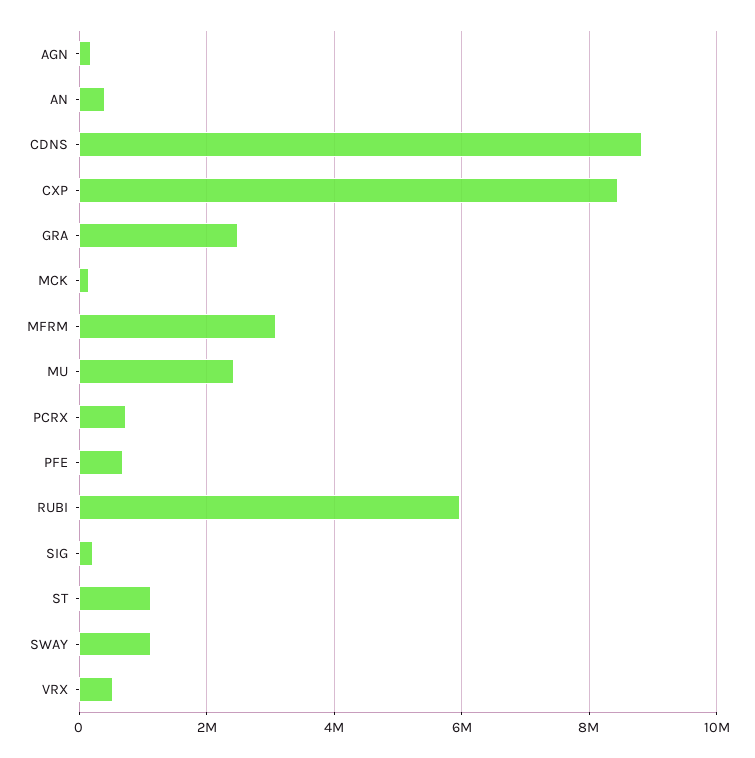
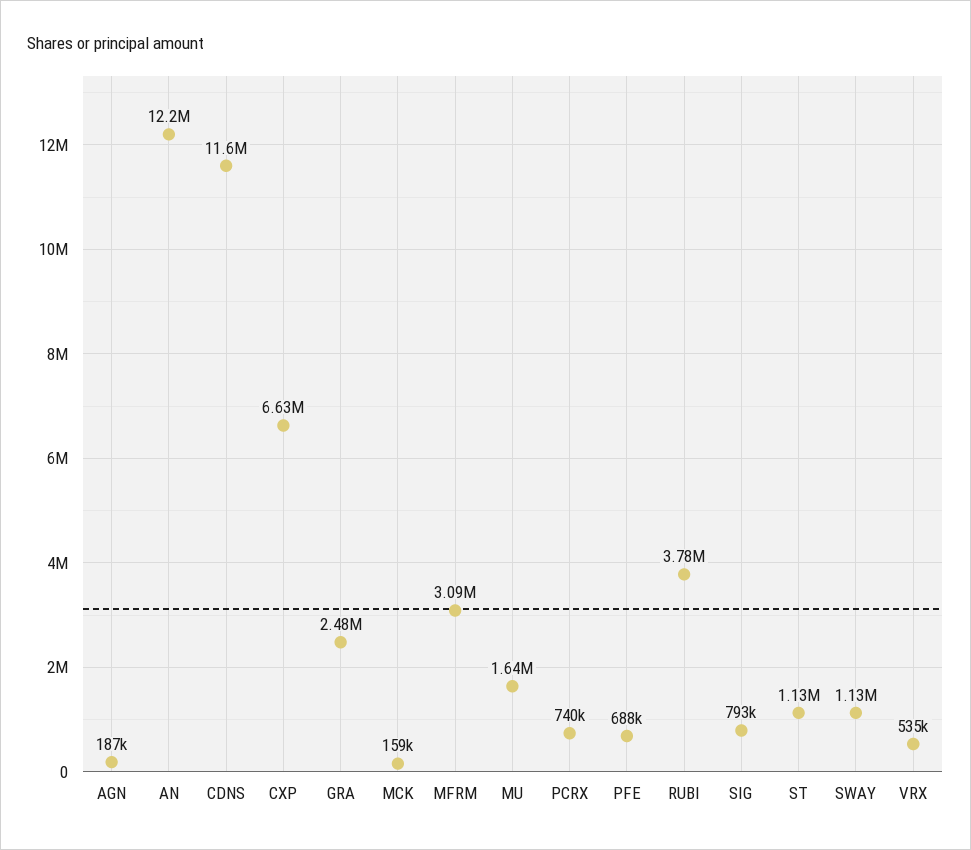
AN: 400000 -> 12200000
CDNS: 8800000 -> 11600000
CXP: 8400000 -> 6630000
MU: 2400000 -> 1640000
RUBI: 6000000 -> 3780000
SIG: 200000 -> 793000

